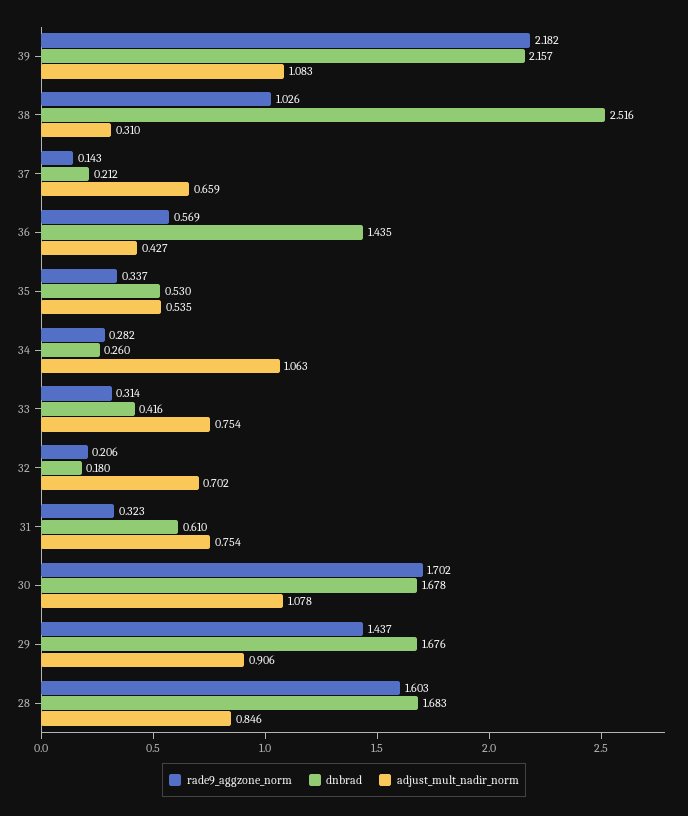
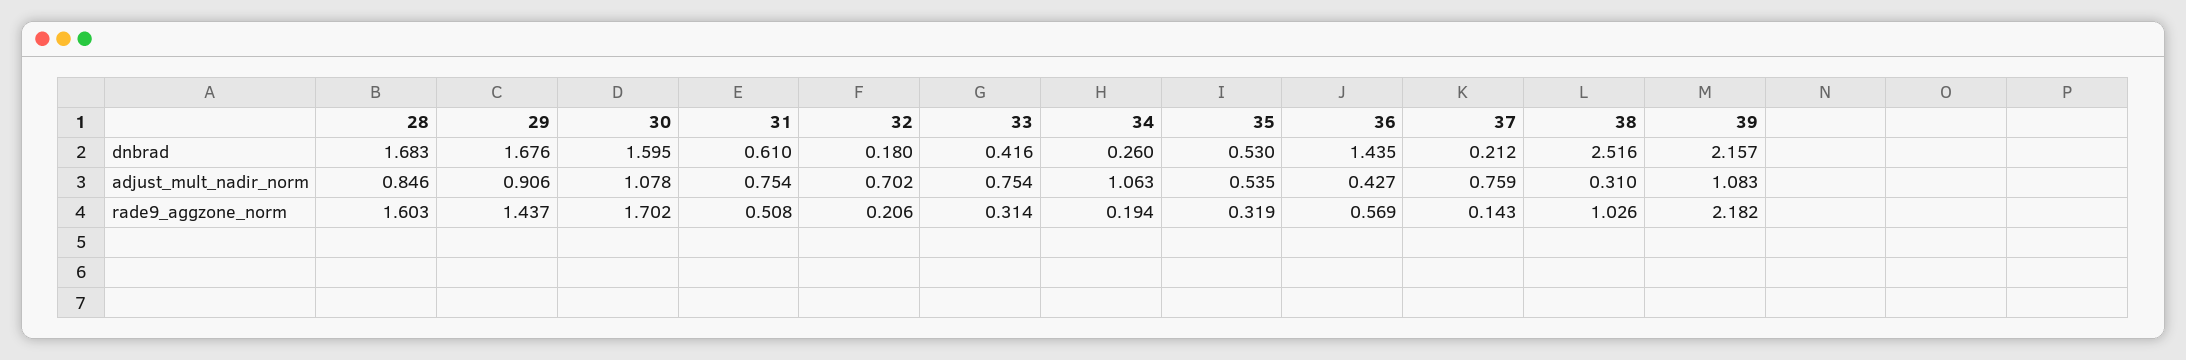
adjust_mult_nadir_norm, 37: 0.659 -> 0.759
rade9_aggzone_norm, 35: 0.337 -> 0.319
rade9_aggzone_norm, 34: 0.282 -> 0.194
rade9_aggzone_norm, 31: 0.323 -> 0.508
dnbrad, 30: 1.678 -> 1.595

